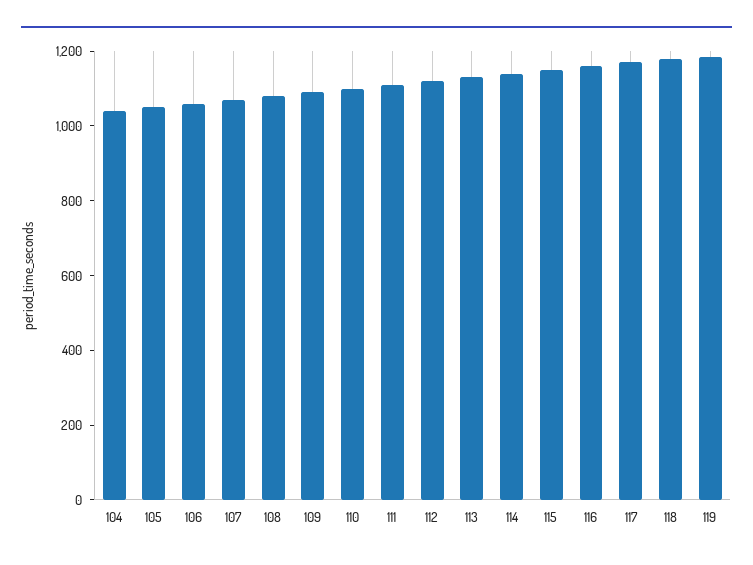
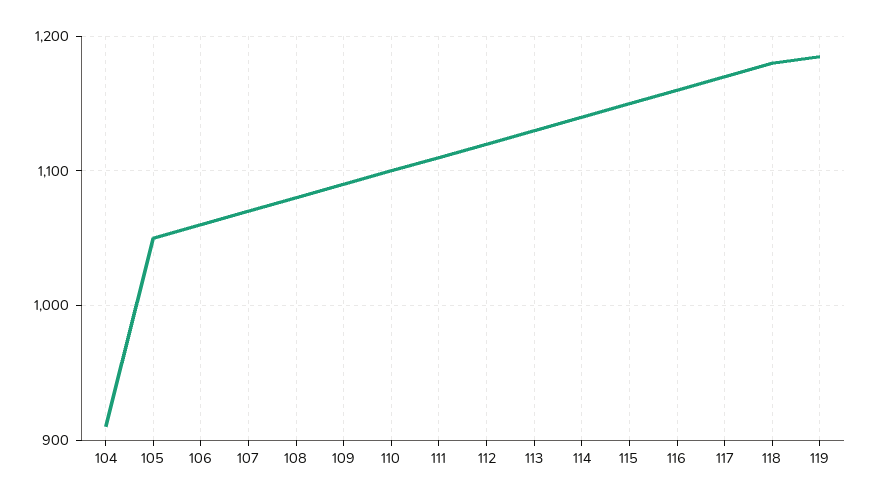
104: 1050 -> 910

